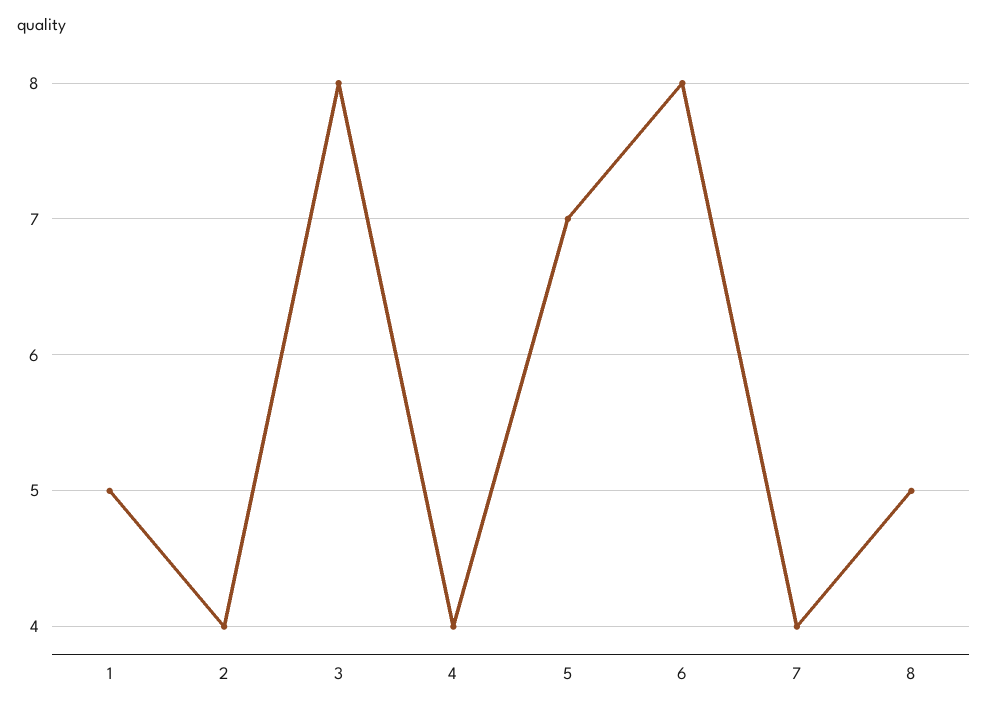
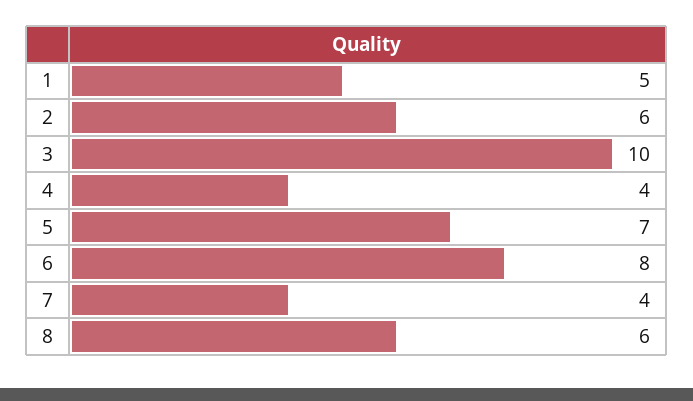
2: 4 -> 6
3: 8 -> 10
8: 5 -> 6

